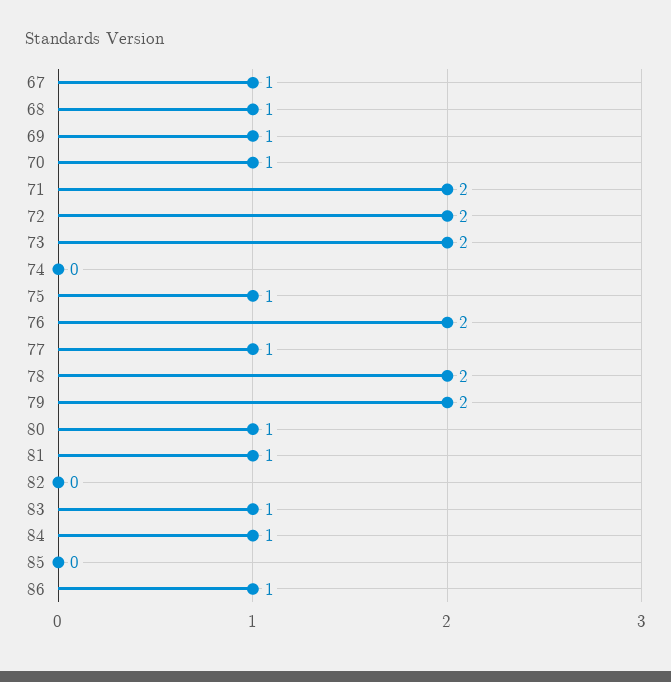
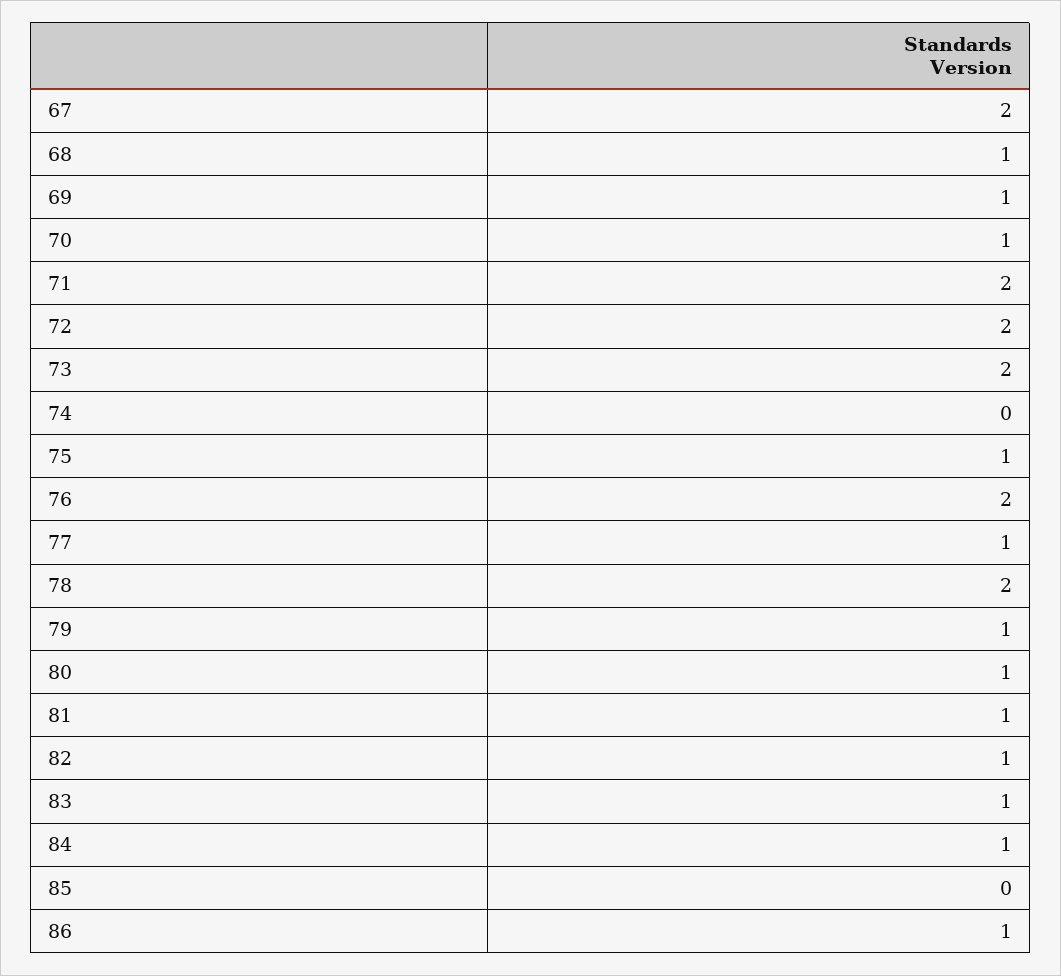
67: 1 -> 2
79: 2 -> 1
82: 0 -> 1

